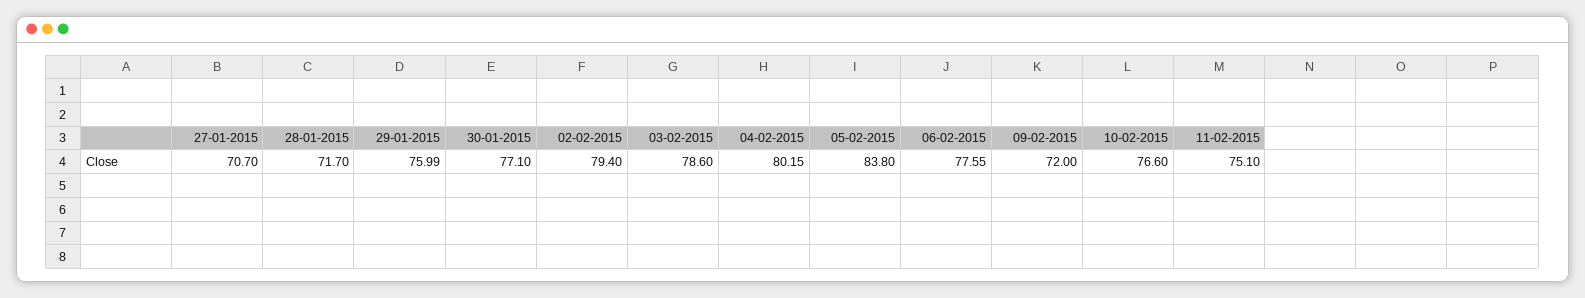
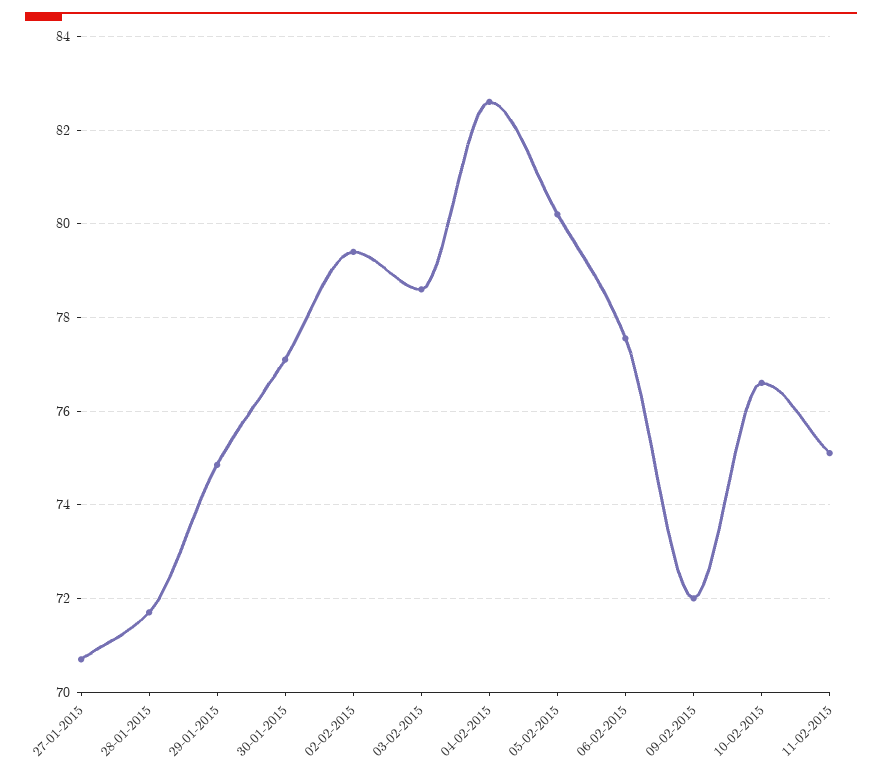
29-01-2015: 75.99 -> 74.8
04-02-2015: 80.15 -> 82.6
05-02-2015: 83.8 -> 80.2

